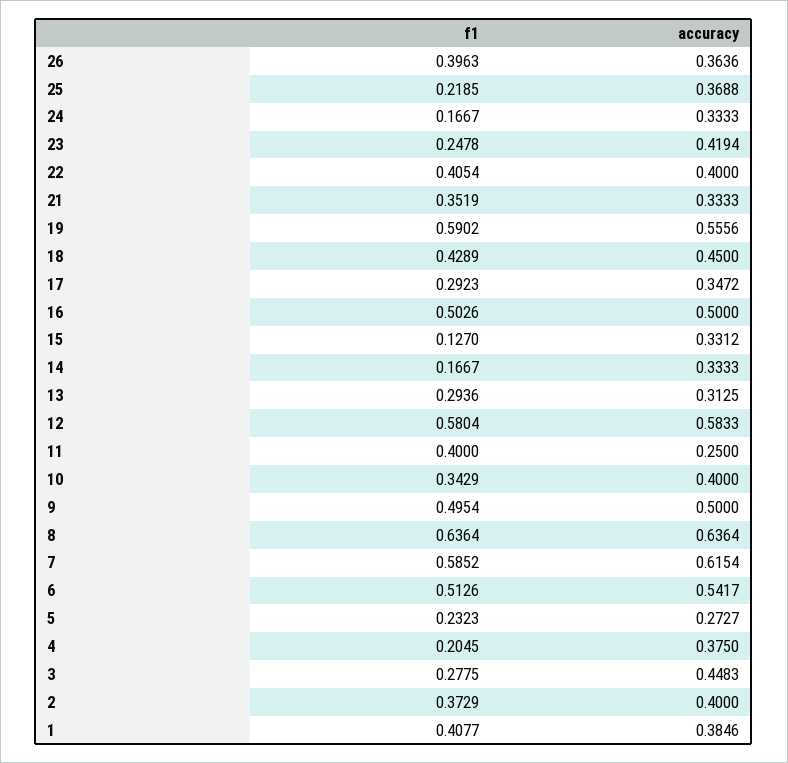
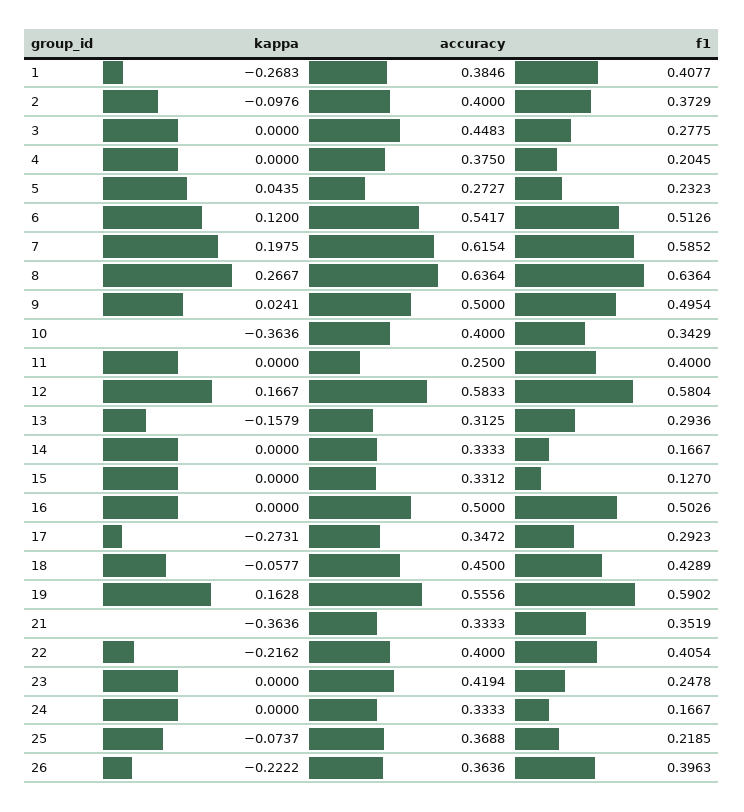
kappa, 1: none -> -0.2683
kappa, 2: none -> -0.0976
kappa, 3: none -> 0
kappa, 4: none -> 0
kappa, 5: none -> 0.0435
kappa, 6: none -> 0.12
kappa, 7: none -> 0.1975
kappa, 8: none -> 0.2667
kappa, 9: none -> 0.0241
kappa, 10: none -> -0.3636
kappa, 11: none -> 0
kappa, 12: none -> 0.1667
kappa, 13: none -> -0.1579
kappa, 14: none -> 0
kappa, 15: none -> 0
kappa, 16: none -> 0
kappa, 17: none -> -0.2731
kappa, 18: none -> -0.0577
kappa, 19: none -> 0.1628
kappa, 21: none -> -0.3636
kappa, 22: none -> -0.2162
kappa, 23: none -> 0
kappa, 24: none -> 0
kappa, 25: none -> -0.0737
kappa, 26: none -> -0.2222

